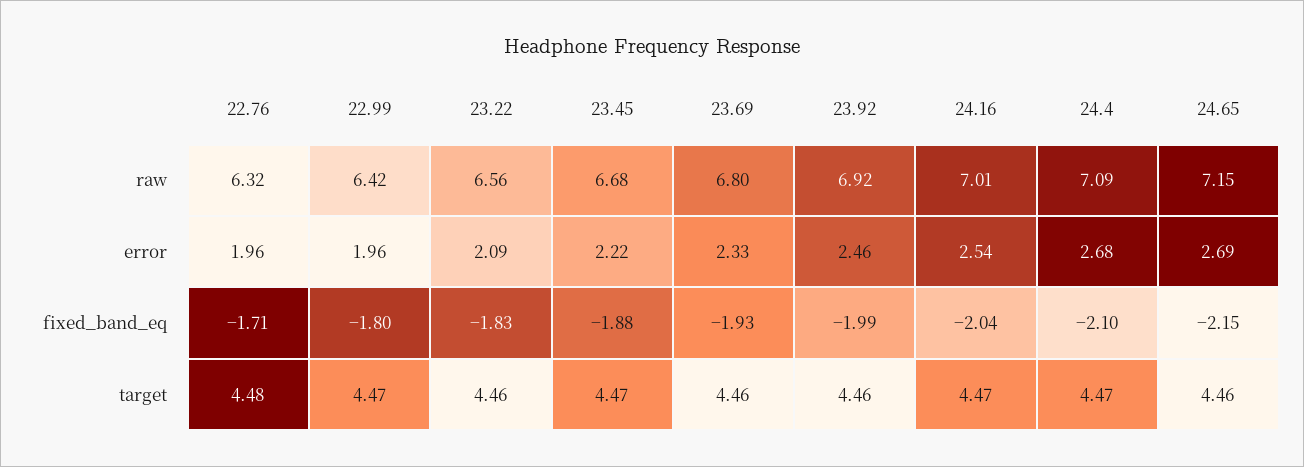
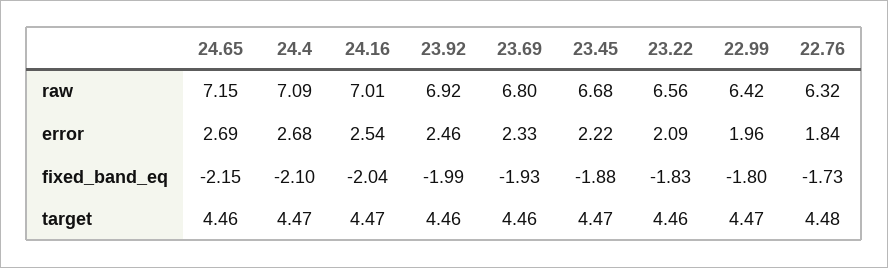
22.76, error: 1.96 -> 1.84
22.76, fixed_band_eq: -1.71 -> -1.73

